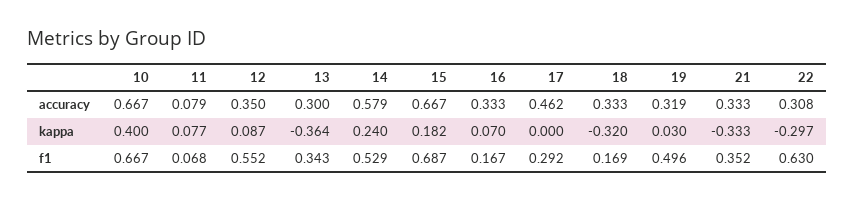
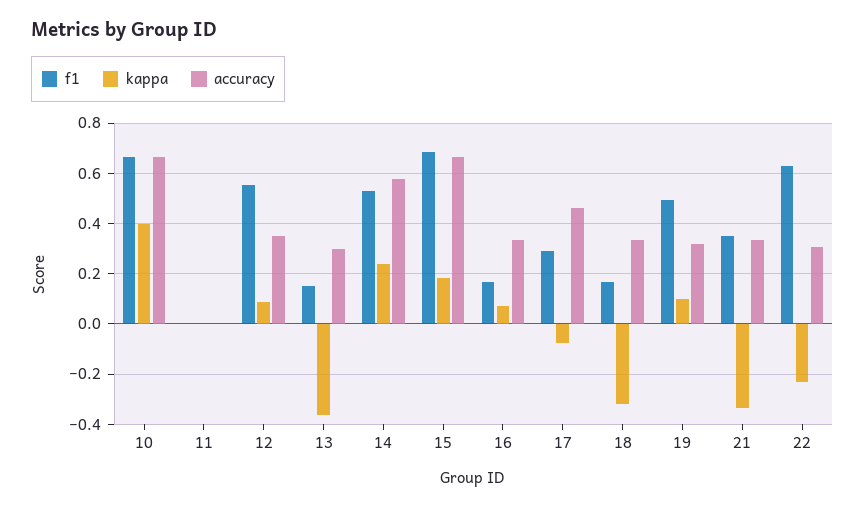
accuracy, 11: 0.079 -> 0
kappa, 11: 0.077 -> 0
kappa, 17: 0 -> -0.075
kappa, 19: 0.03 -> 0.1
kappa, 22: -0.297 -> -0.225
f1, 11: 0.068 -> 0
f1, 13: 0.343 -> 0.15

